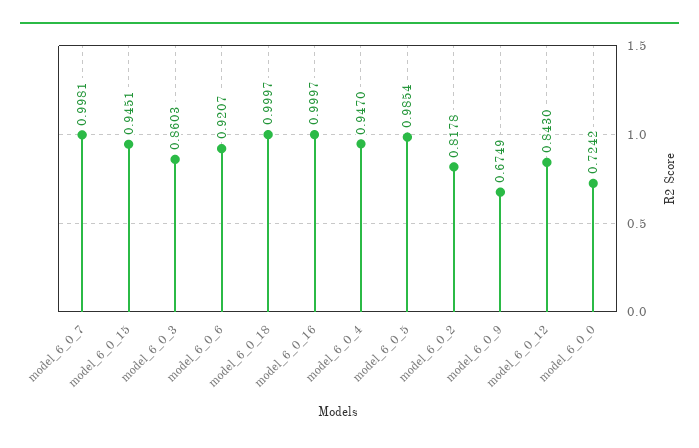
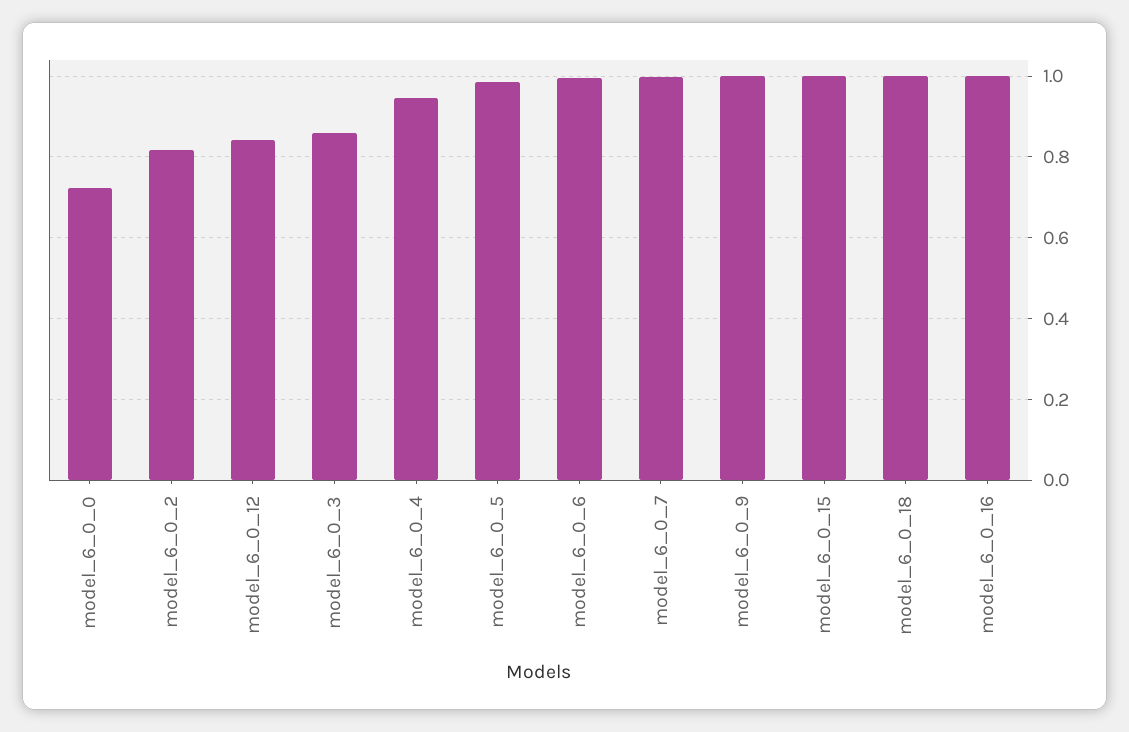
model_6_0_15: 0.9451 -> 1
model_6_0_6: 0.9207 -> 1
model_6_0_9: 0.6749 -> 1

